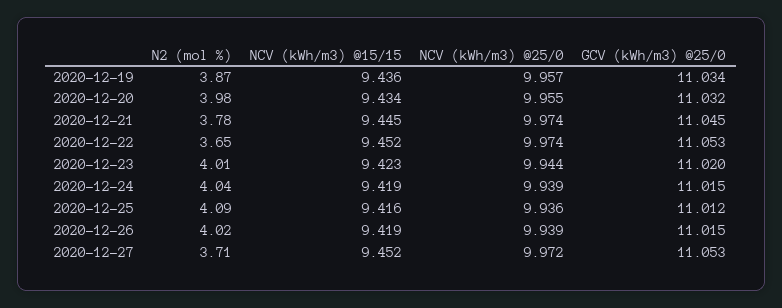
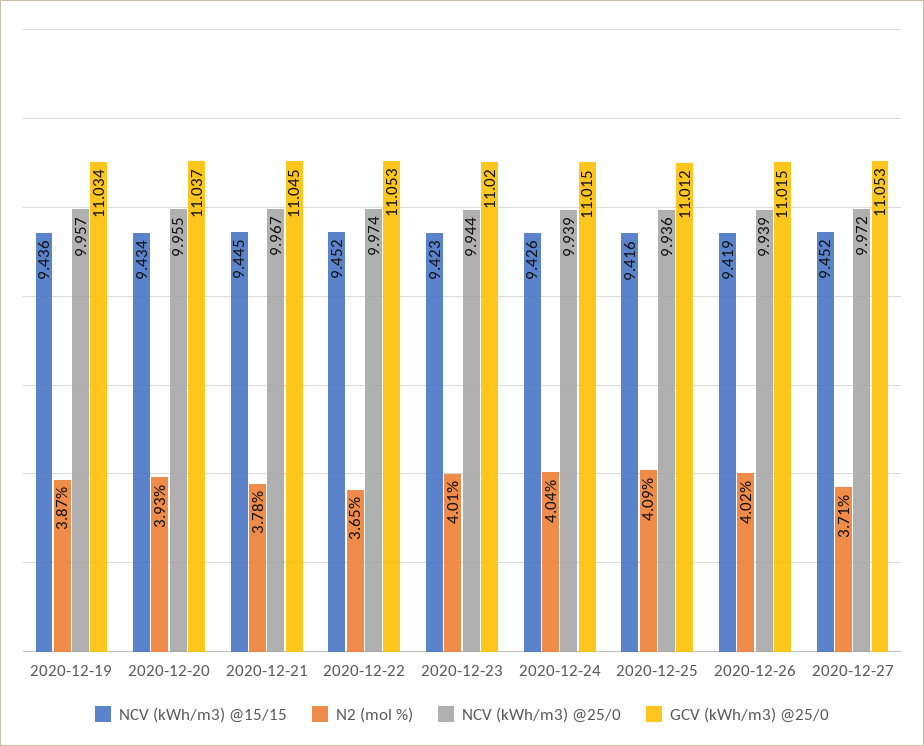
N2 (mol %), 2020-12-20: 3.98 -> 3.93
GCV (kWh/m3) @25/0, 2020-12-20: 11.032 -> 11.037
NCV (kWh/m3) @25/0, 2020-12-21: 9.974 -> 9.967
NCV (kWh/m3) @15/15, 2020-12-24: 9.419 -> 9.426

